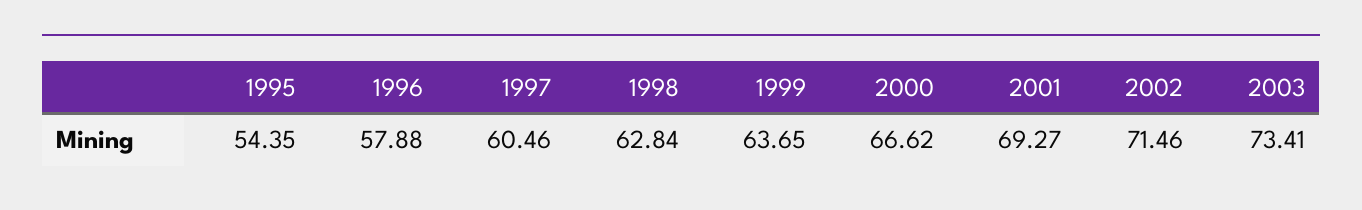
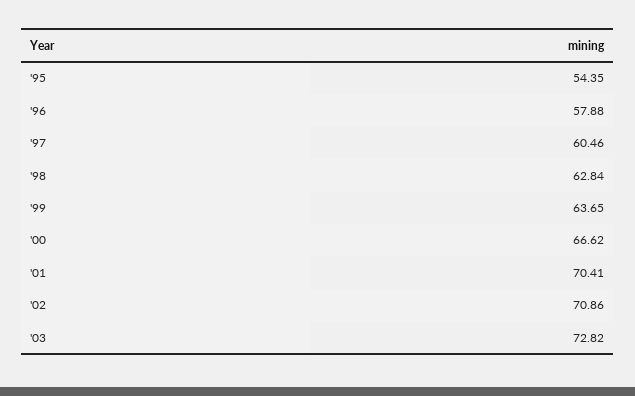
2001: 69.27 -> 70.41
2002: 71.46 -> 70.86
2003: 73.41 -> 72.82

